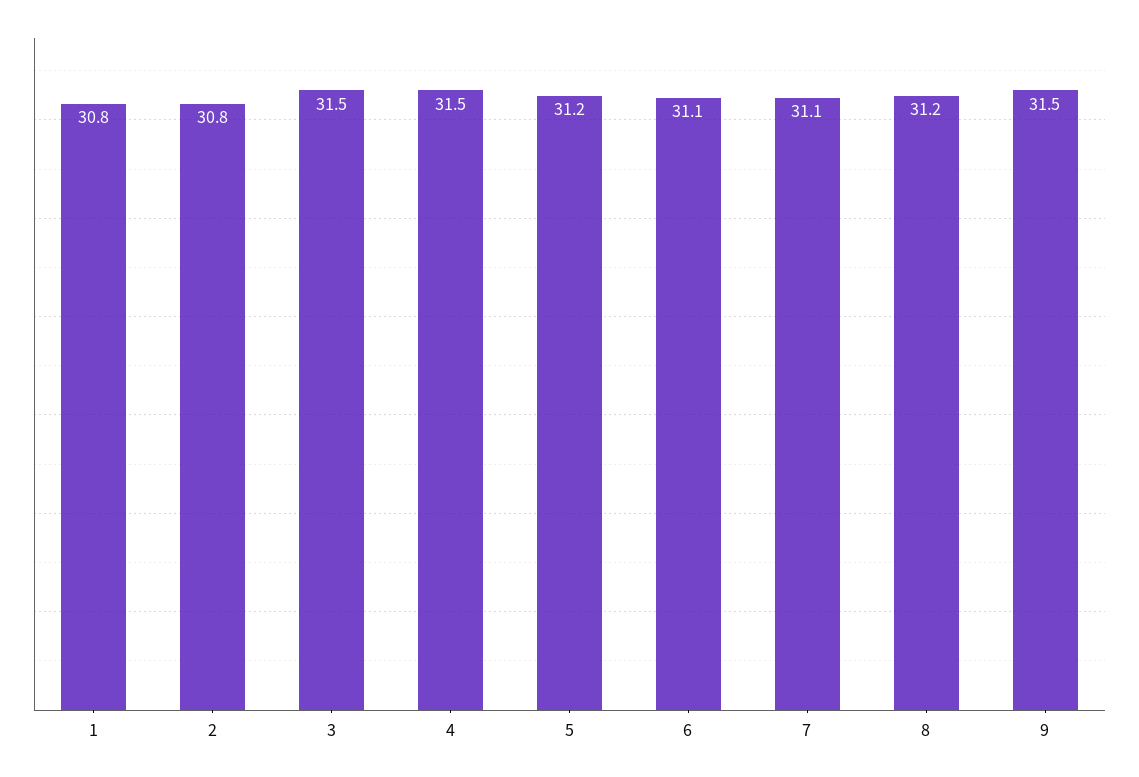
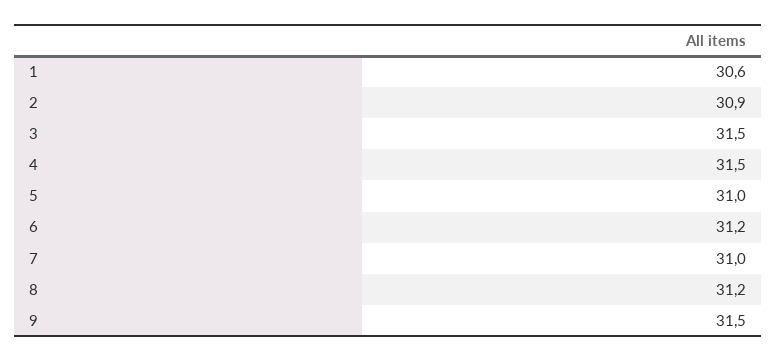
1: 30.8 -> 30.6
2: 30.8 -> 30.9
5: 31.2 -> 31
6: 31.1 -> 31.2
7: 31.1 -> 31

